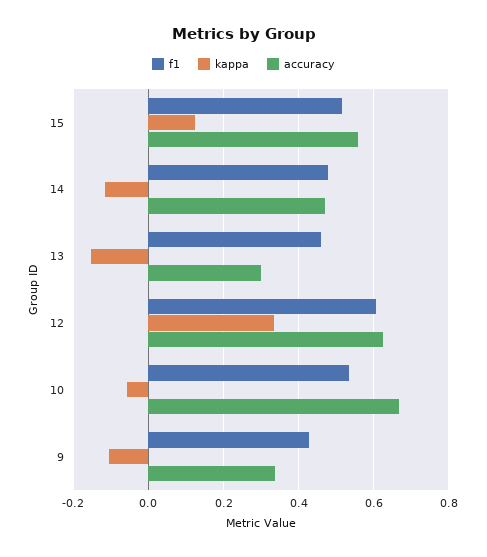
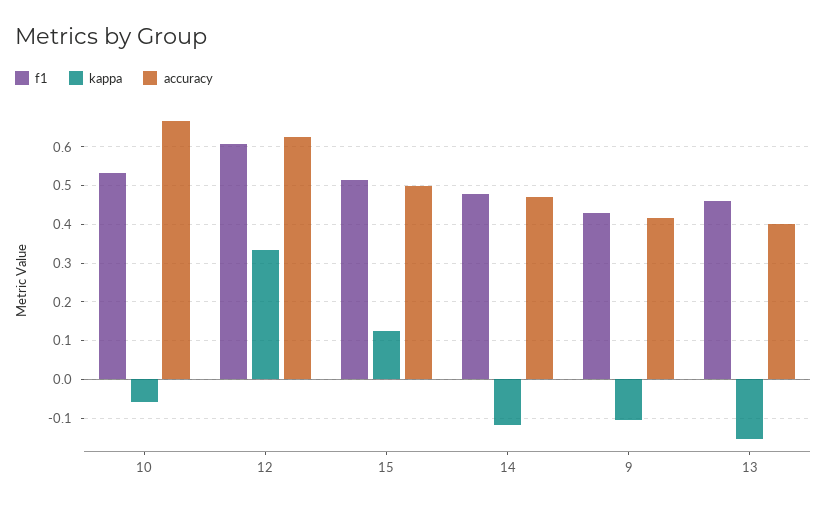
accuracy, 15: 0.56 -> 0.5
accuracy, 13: 0.3 -> 0.4
accuracy, 9: 0.34 -> 0.42

